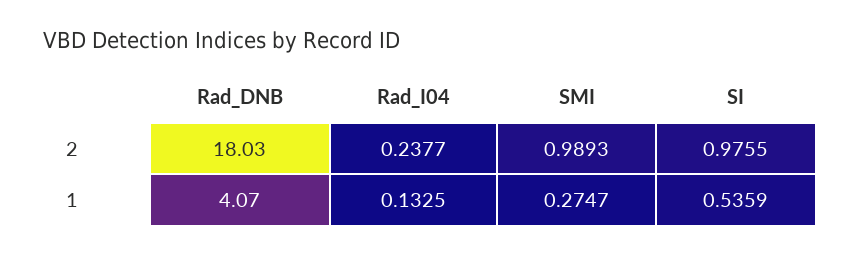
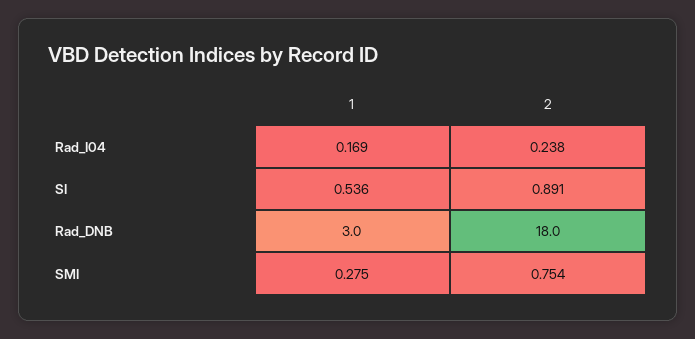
SMI, 2: 0.9893 -> 0.754
SI, 2: 0.9755 -> 0.891
Rad_DNB, 1: 4.07 -> 3
Rad_I04, 1: 0.1325 -> 0.169

